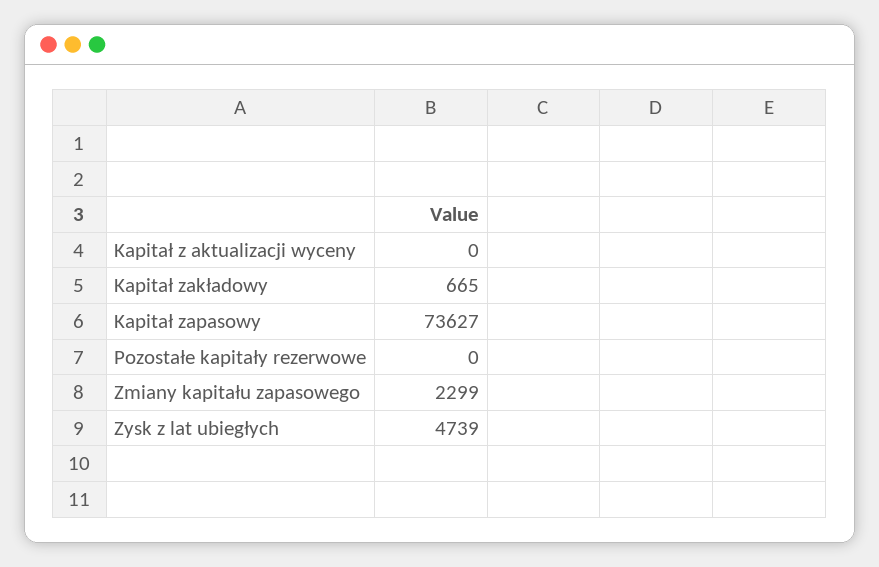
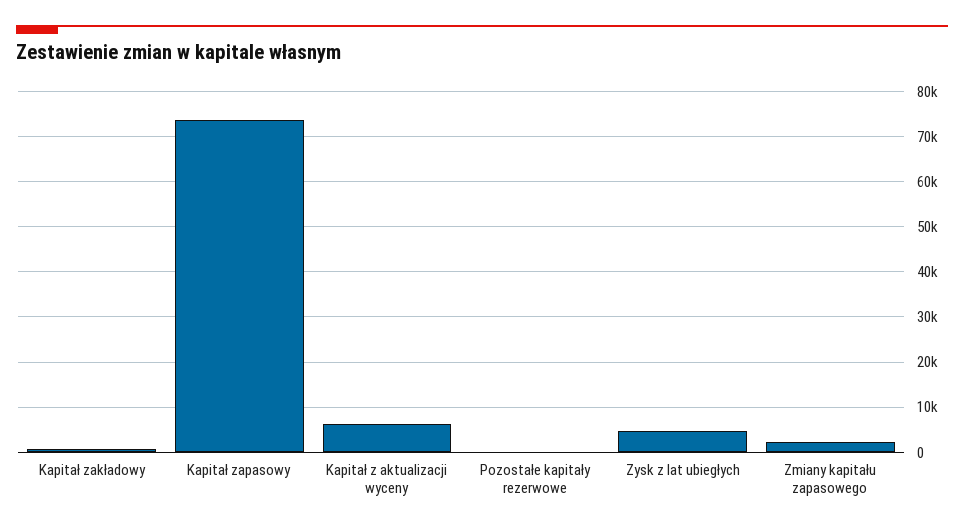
Kapitał z aktualizacji wyceny: 0 -> 6000

